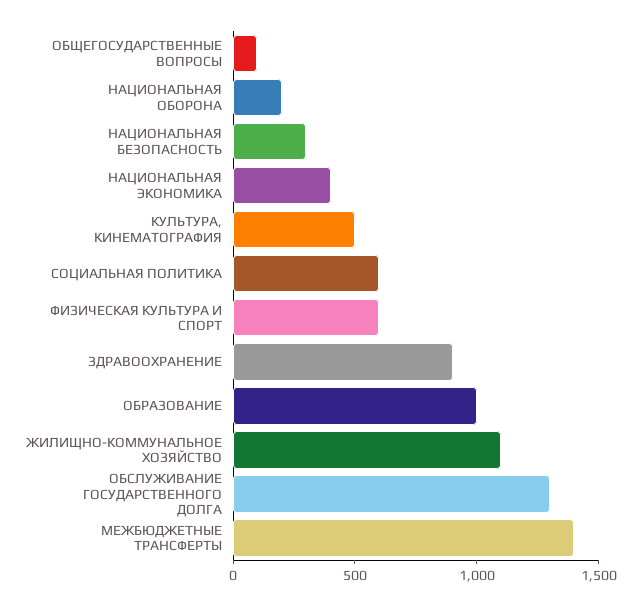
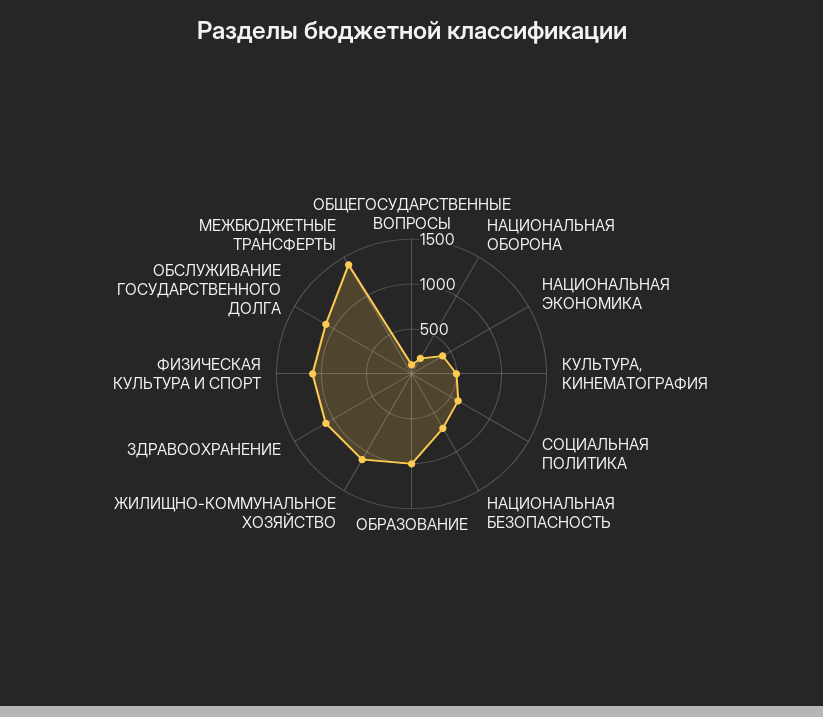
НАЦИОНАЛЬНАЯ БЕЗОПАСНОСТЬ: 300 -> 700
ФИЗИЧЕСКАЯ КУЛЬТУРА И СПОРТ: 600 -> 1100
ЗДРАВООХРАНЕНИЕ: 900 -> 1100
ОБСЛУЖИВАНИЕ ГОСУДАРСТВЕННОГО ДОЛГА: 1300 -> 1100

